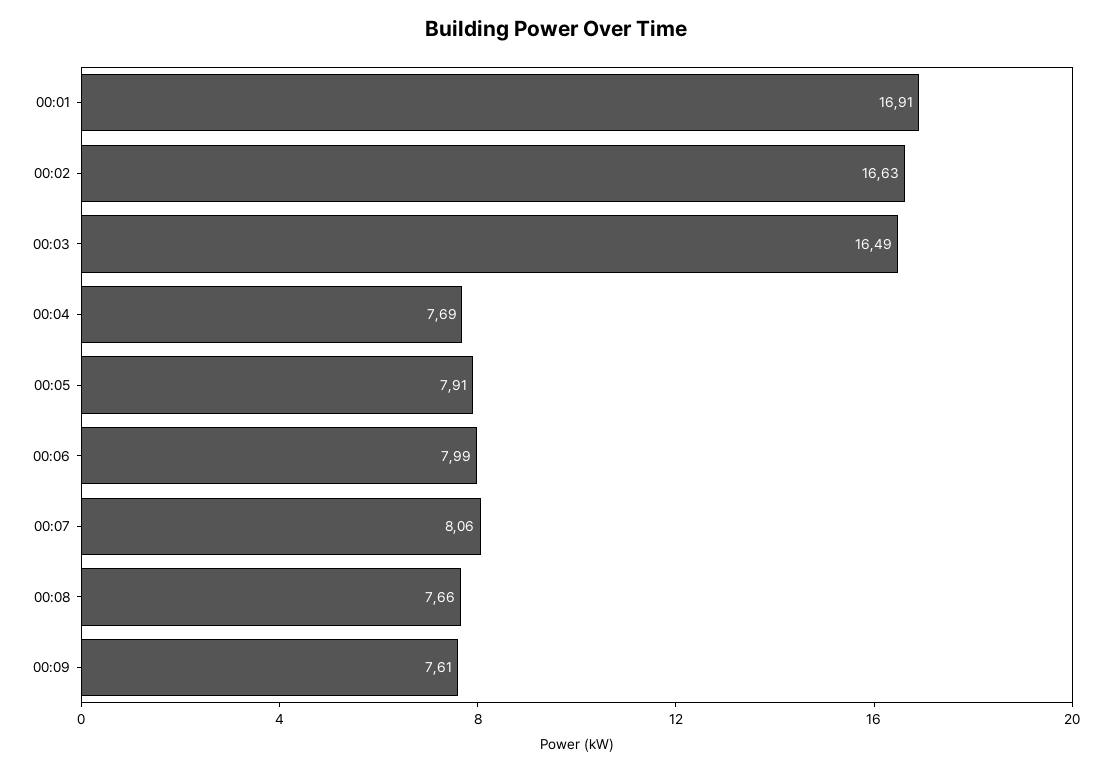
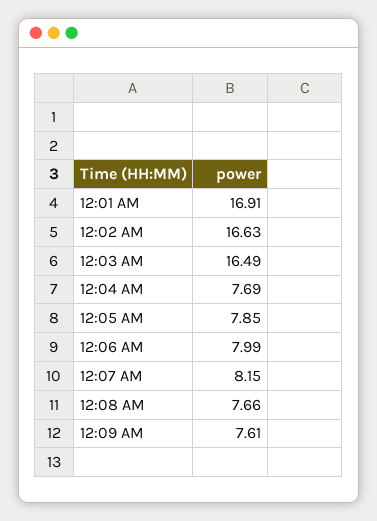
00:05: 7.91 -> 7.85
00:07: 8.06 -> 8.15

